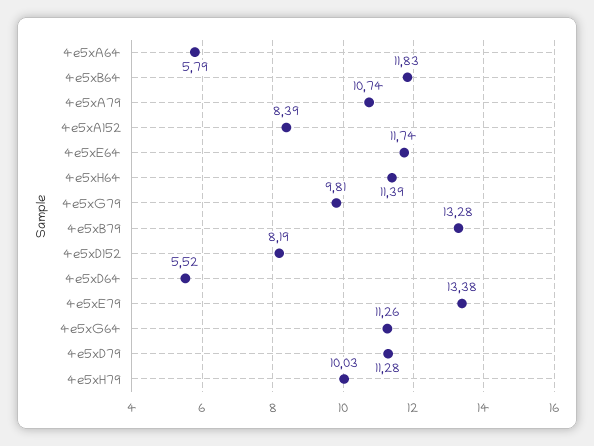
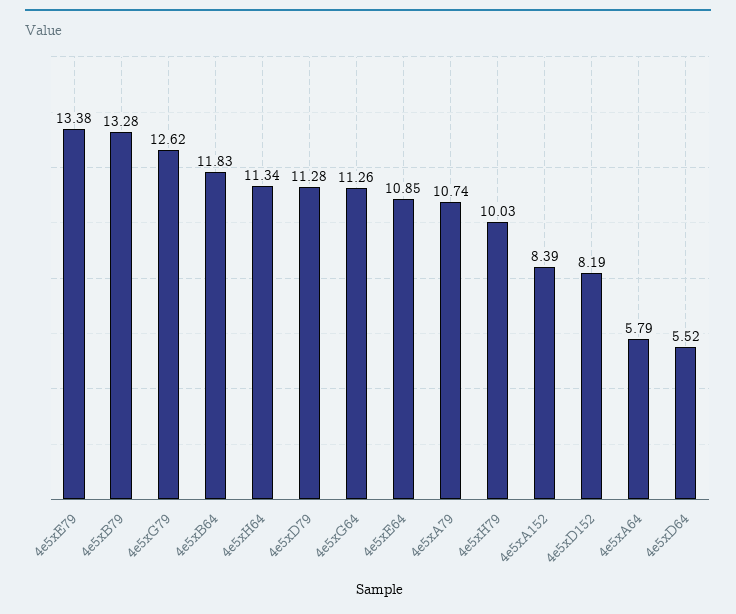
4e5xE64: 11.74 -> 10.85
4e5xH64: 11.39 -> 11.34
4e5xG79: 9.81 -> 12.62

